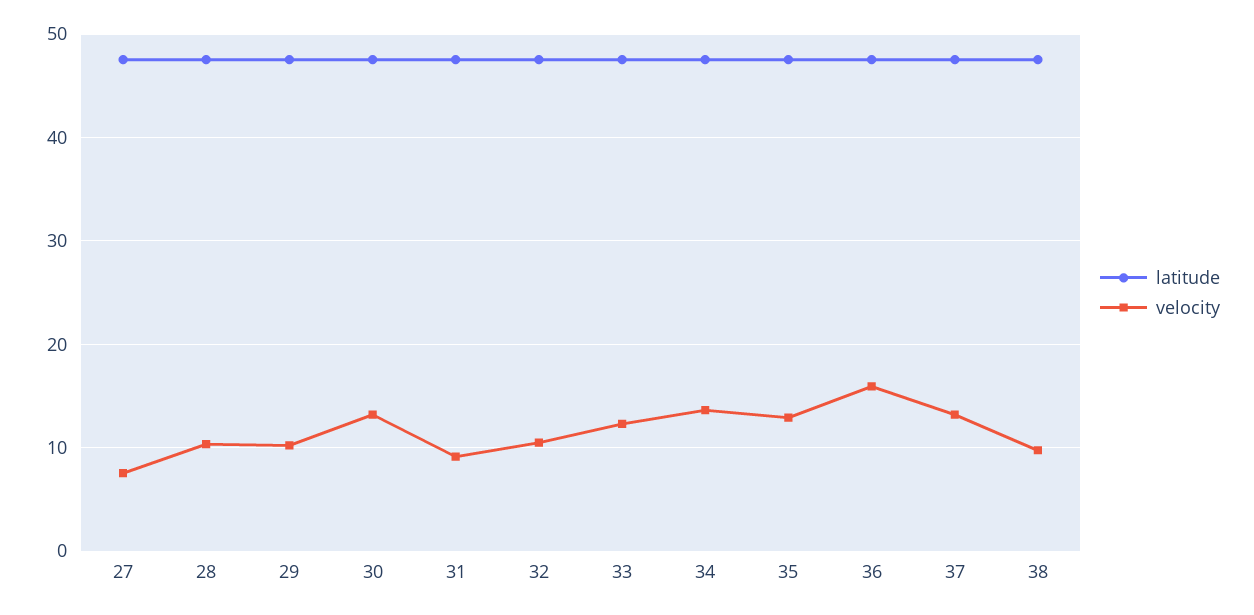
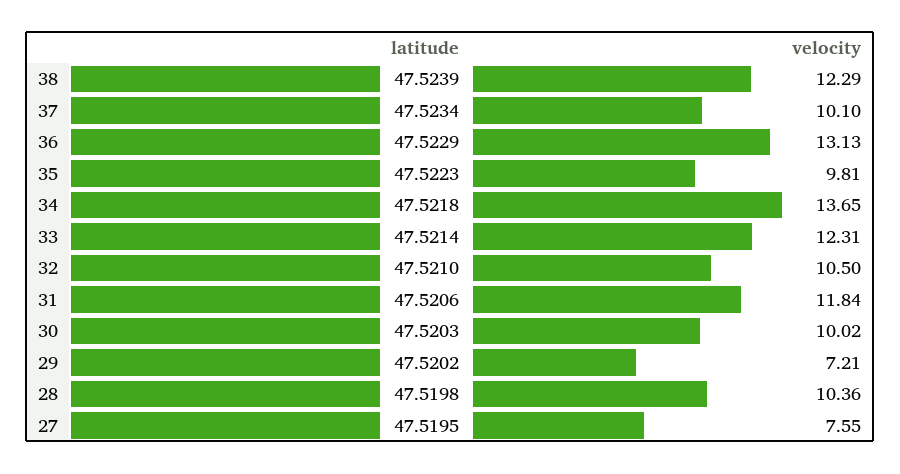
velocity, 29: 10 -> 7.21
velocity, 30: 13 -> 10.02
velocity, 31: 9 -> 11.84
velocity, 35: 13 -> 9.81
velocity, 36: 16 -> 13.13
velocity, 37: 13 -> 10.1
velocity, 38: 10 -> 12.29

